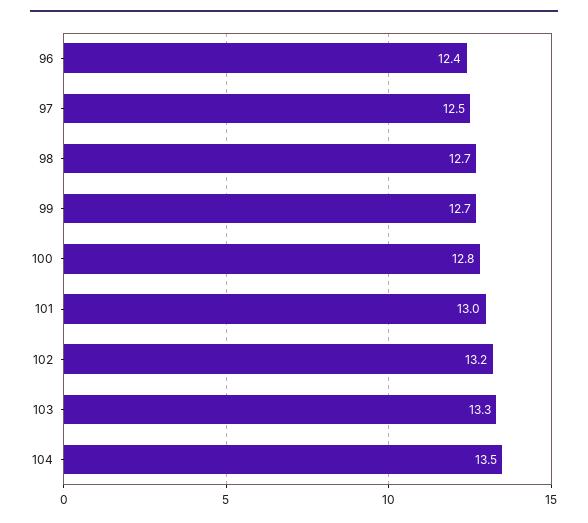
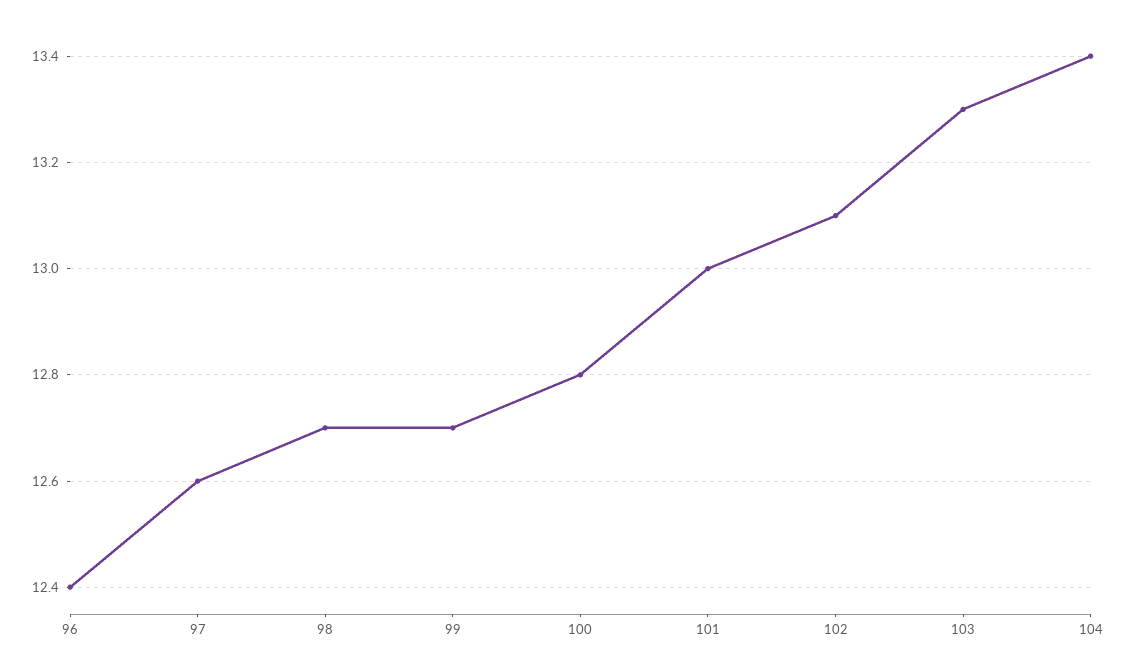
97: 12.5 -> 12.6
102: 13.2 -> 13.1
104: 13.5 -> 13.4

